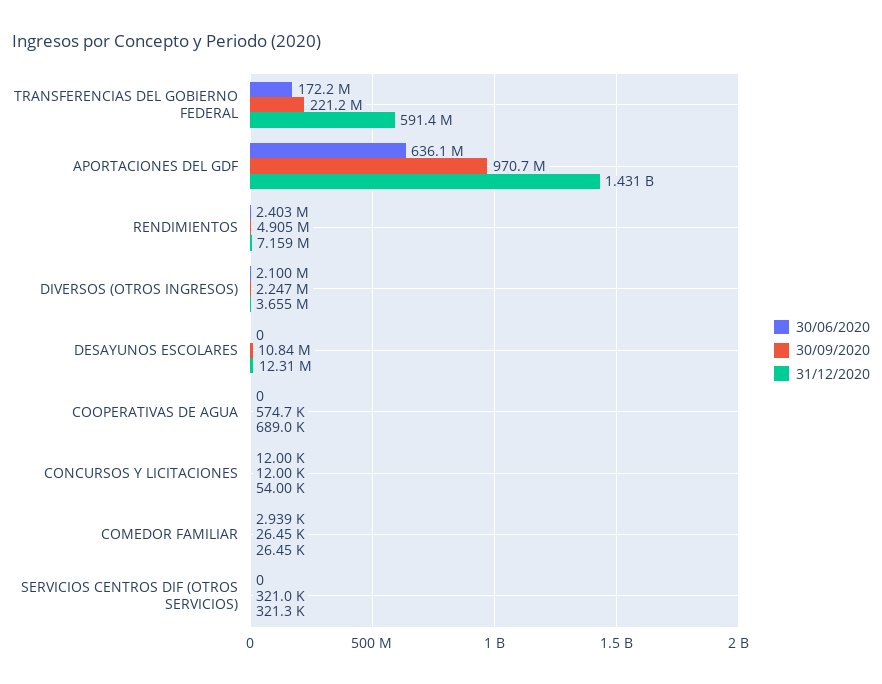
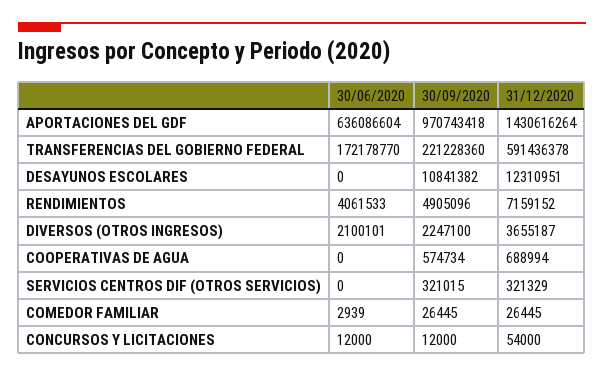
30/06/2020, RENDIMIENTOS: 2403000 -> 4061533

